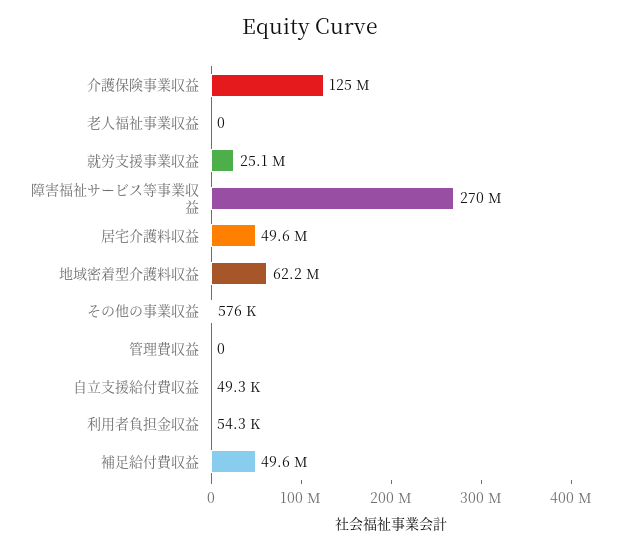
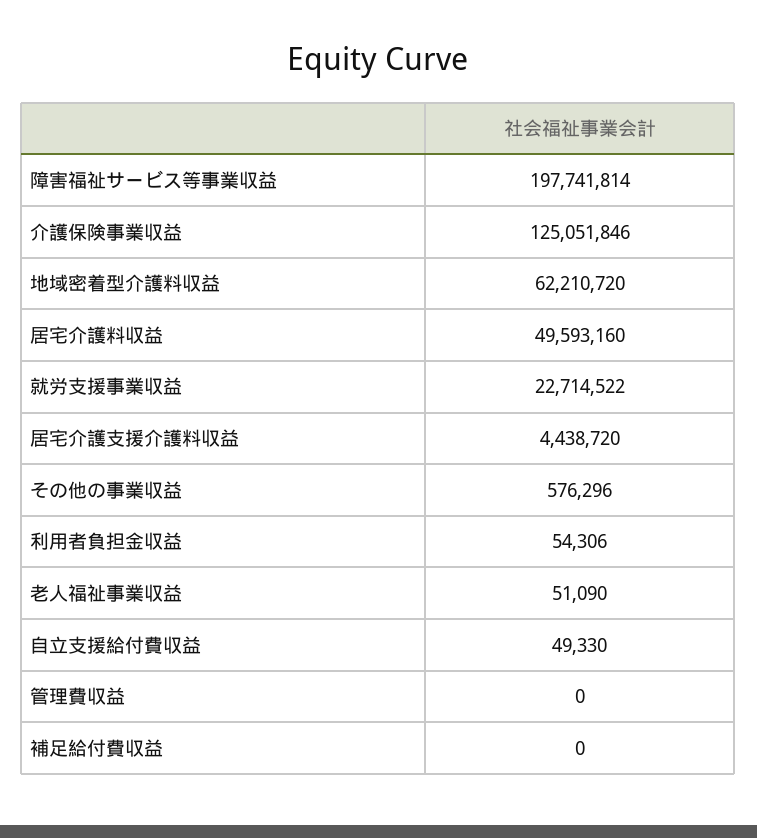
老人福祉事業収益: 0 -> 51090
就労支援事業収益: 25100000 -> 22714522
障害福祉サービス等事業収益: 270000000 -> 197741814
補足給付費収益: 49600000 -> 0
居宅介護支援介護料収益: none -> 4438720

